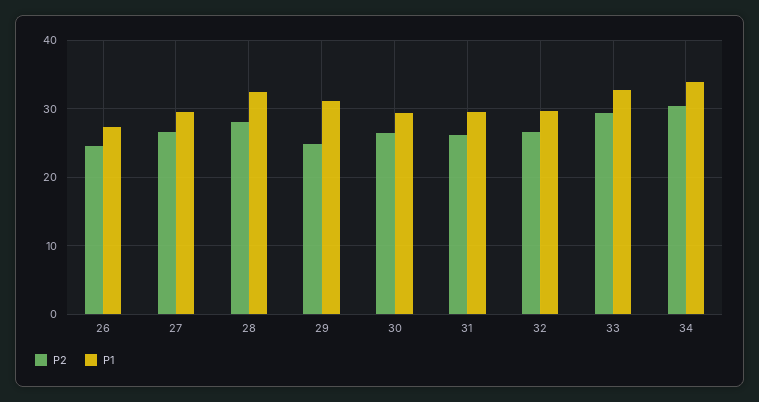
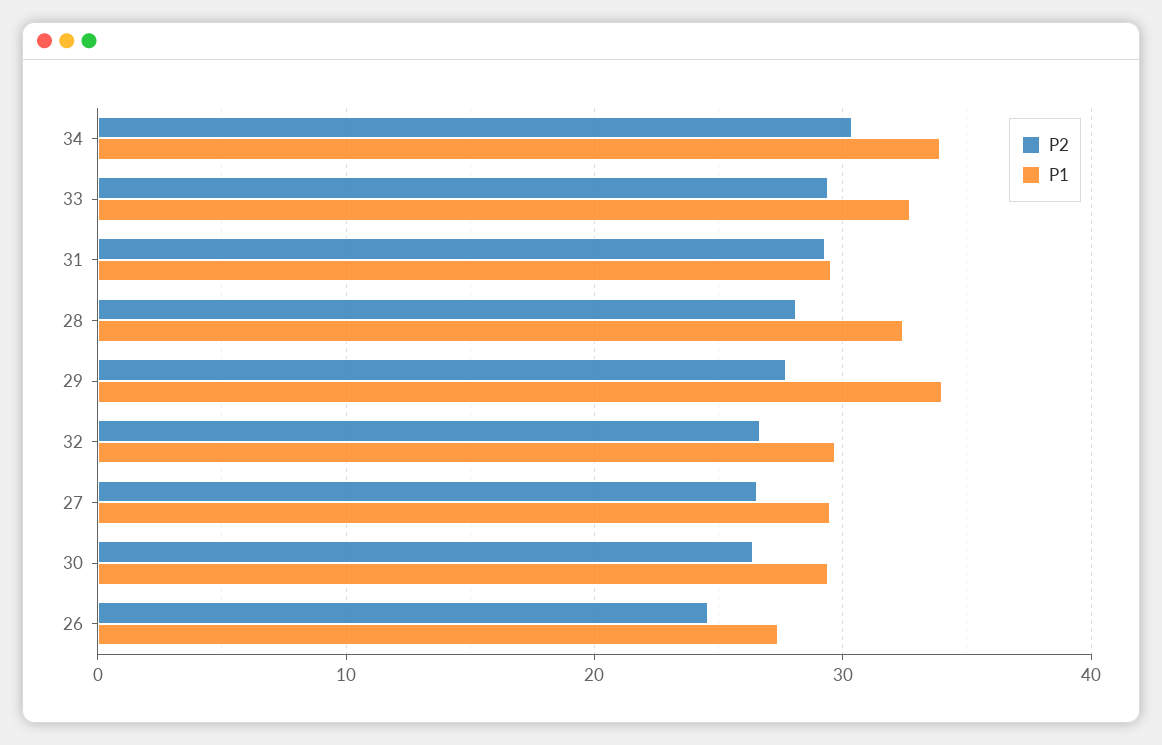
P2, 29: 25 -> 28
P1, 29: 31 -> 34
P2, 31: 26 -> 29

